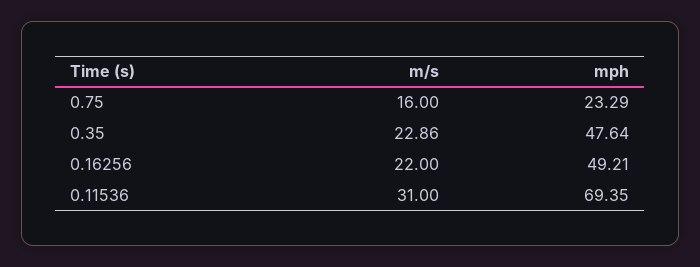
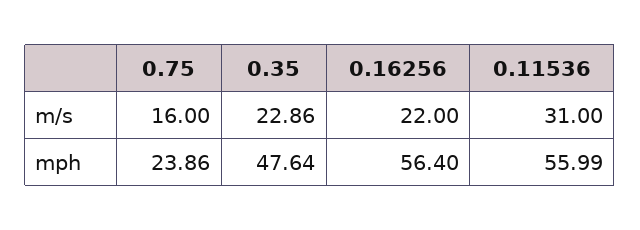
mph, 0.75: 23.29 -> 23.86
mph, 0.16256: 49.21 -> 56.4
mph, 0.11536: 69.35 -> 55.99

